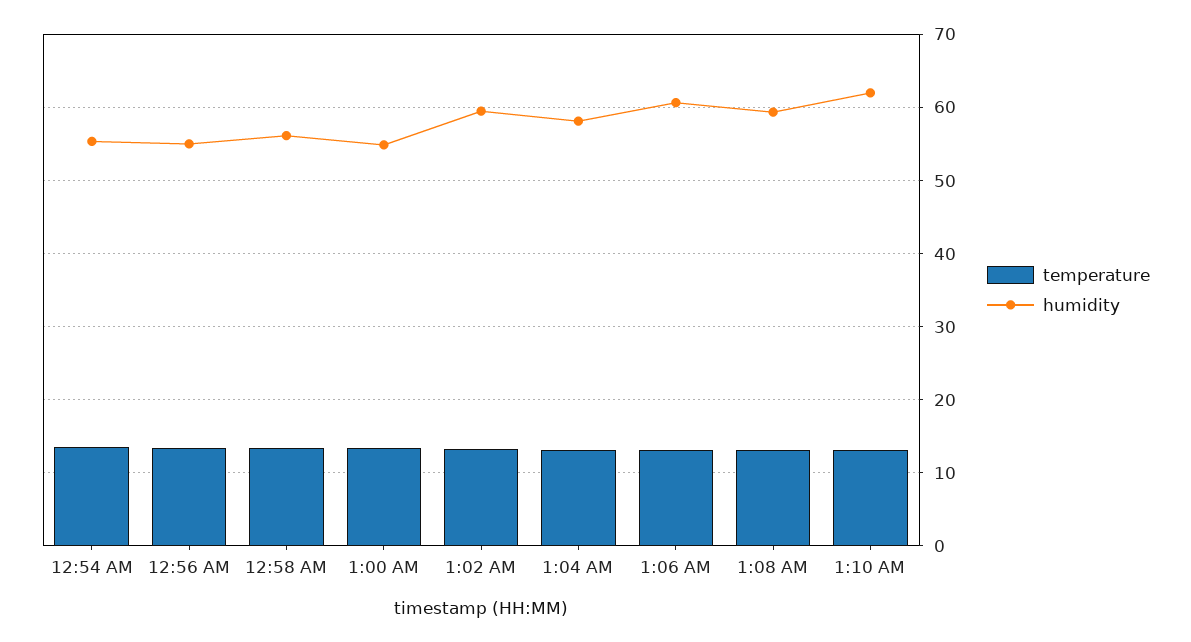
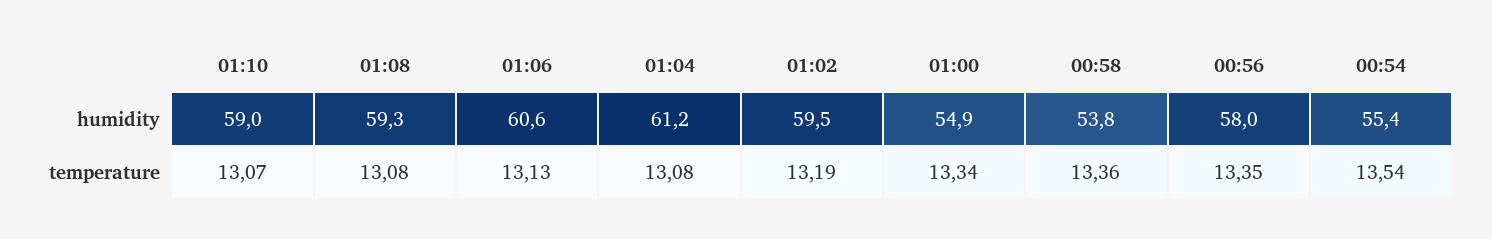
humidity, 12:56 AM: 55 -> 58
humidity, 12:58 AM: 56 -> 53.8
humidity, 1:04 AM: 58 -> 61.2
humidity, 1:10 AM: 62 -> 59

